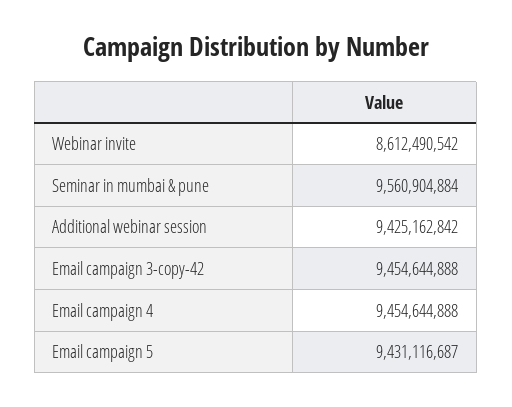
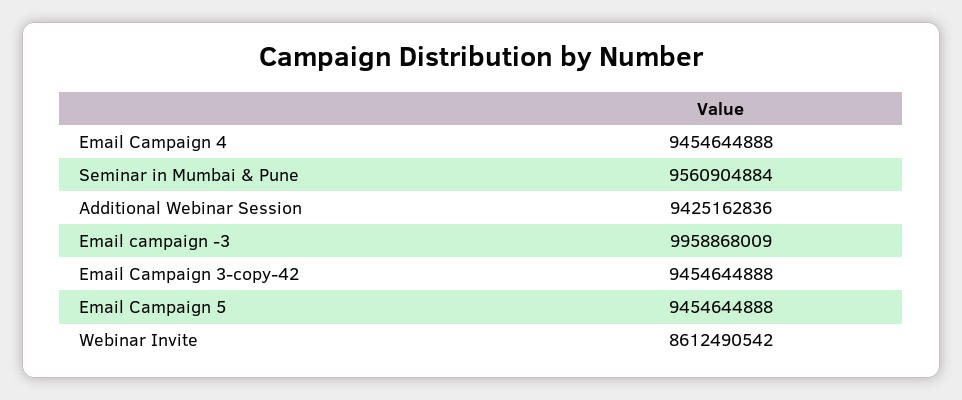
Additional webinar session: 9425162842 -> 9425162836
Email campaign 5: 9431116687 -> 9454644888
Email campaign -3: none -> 9958868009

